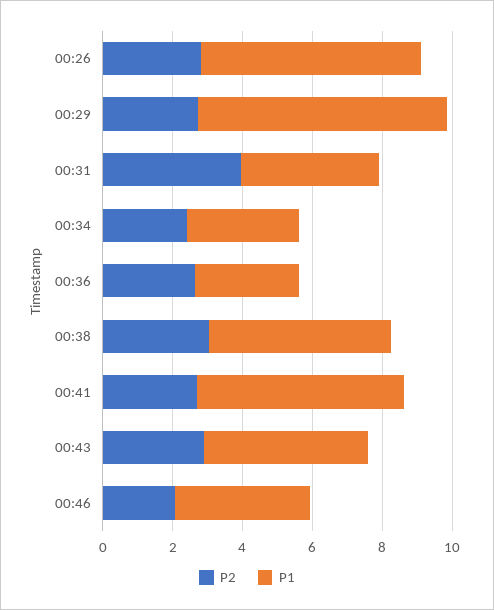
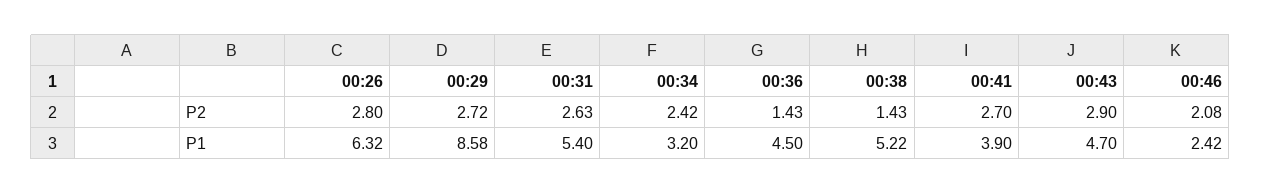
P1, 00:29: 7 -> 8.58
P2, 00:31: 4 -> 2.63
P1, 00:31: 4 -> 5.4
P2, 00:36: 2.5 -> 1.43
P1, 00:36: 3 -> 4.5
P2, 00:38: 3 -> 1.43
P1, 00:41: 6 -> 3.9
P1, 00:46: 4 -> 2.42

